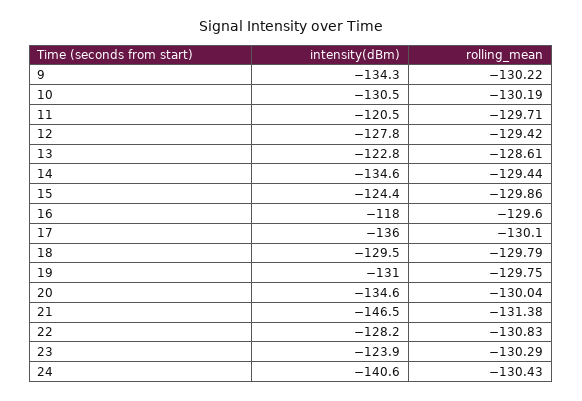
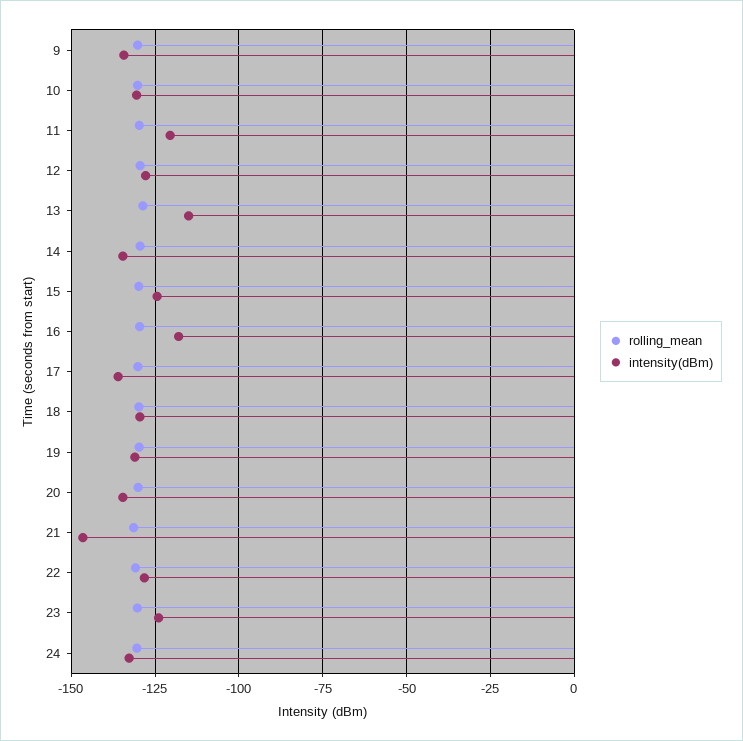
intensity(dBm), 13: -122.8 -> -115
intensity(dBm), 24: -140.6 -> -132.5

